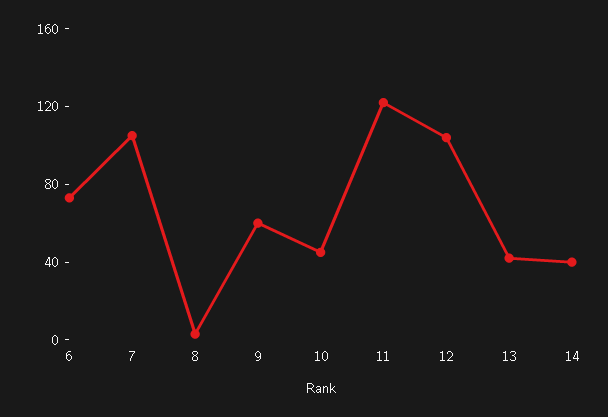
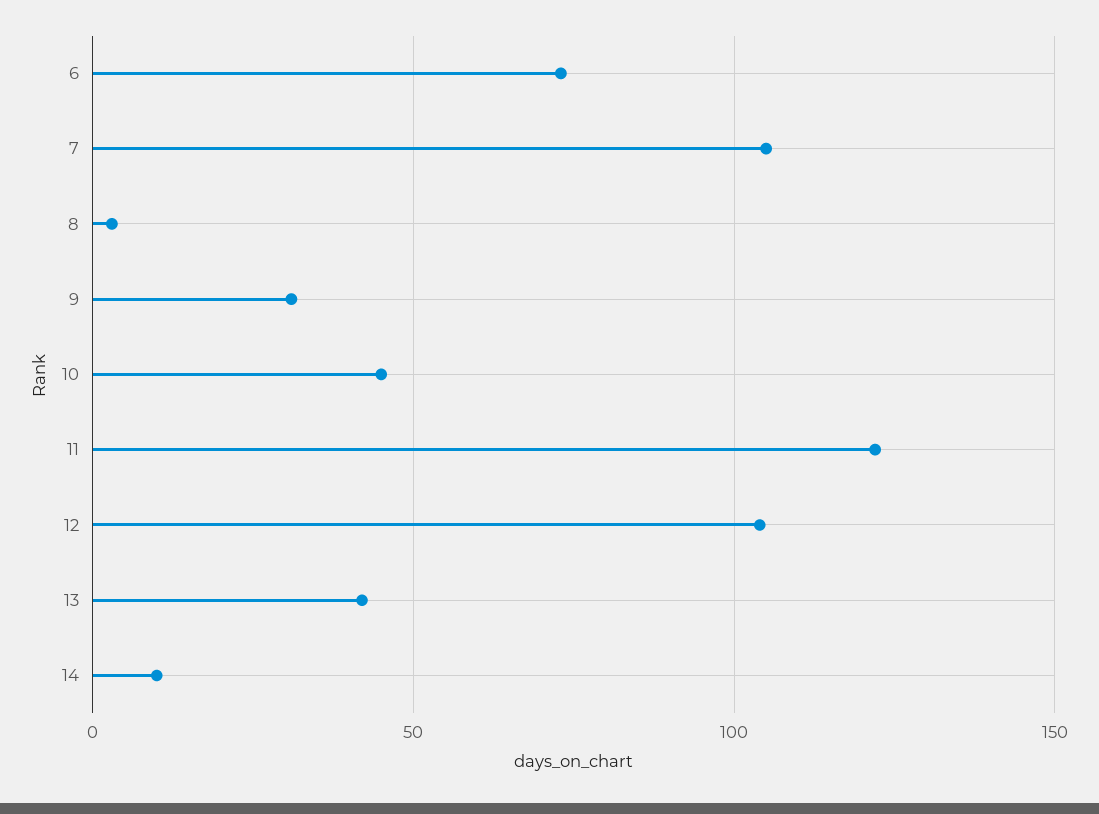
9: 60 -> 30
14: 40 -> 10

